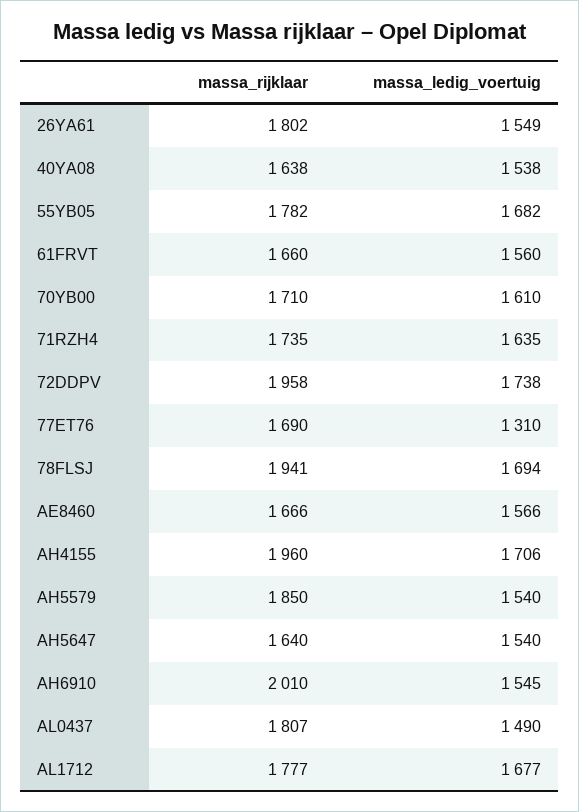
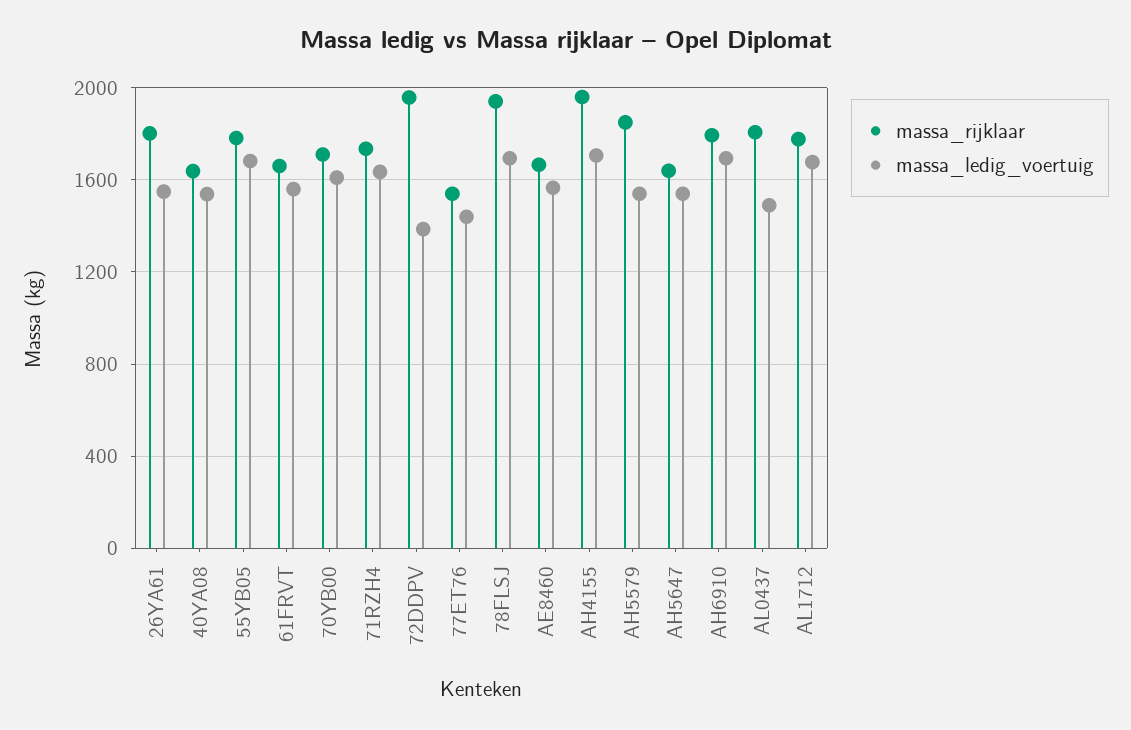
massa_ledig_voertuig, 72DDPV: 1738 -> 1400
massa_rijklaar, 77ET76: 1690 -> 1550
massa_ledig_voertuig, 77ET76: 1310 -> 1450
massa_rijklaar, AH6910: 2010 -> 1800
massa_ledig_voertuig, AH6910: 1545 -> 1700

